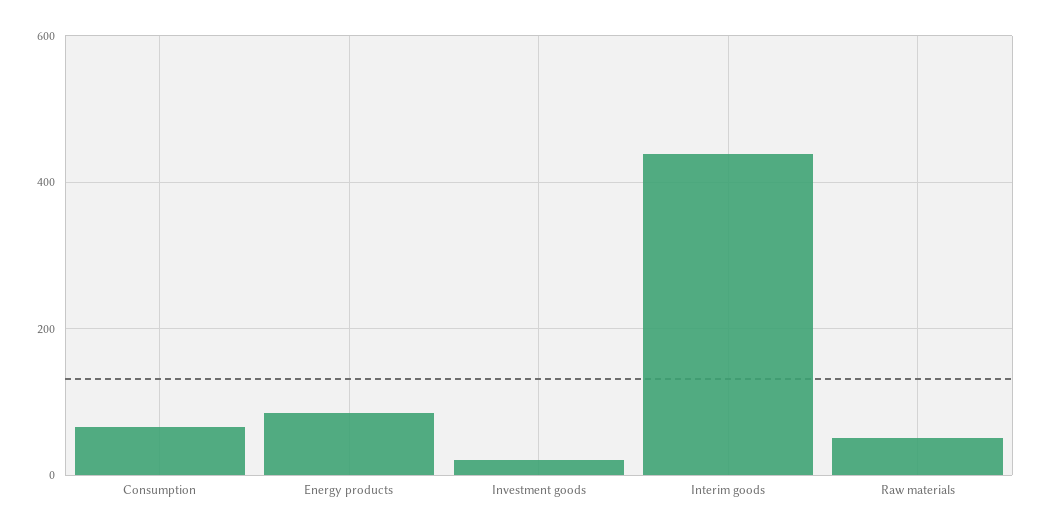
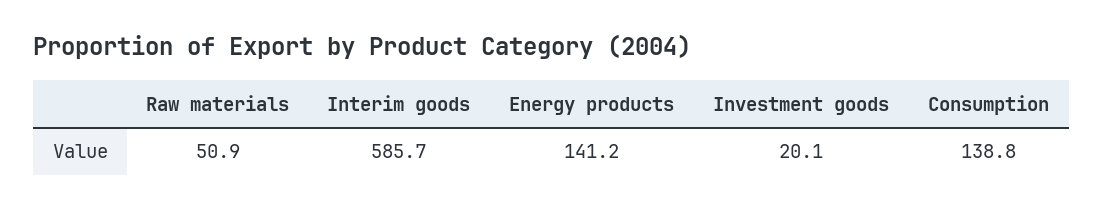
Consumption: 60 -> 138.8
Energy products: 80 -> 141.2
Interim goods: 440 -> 585.7

